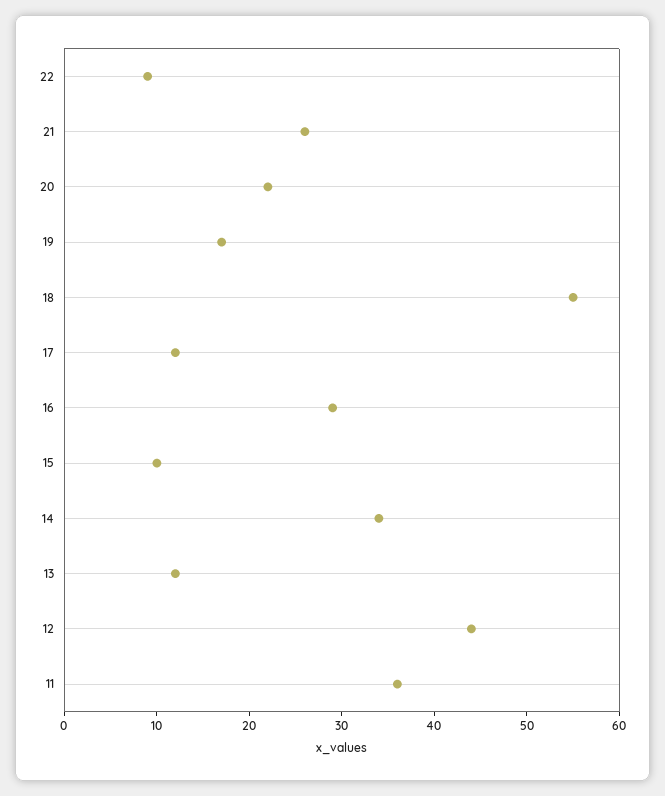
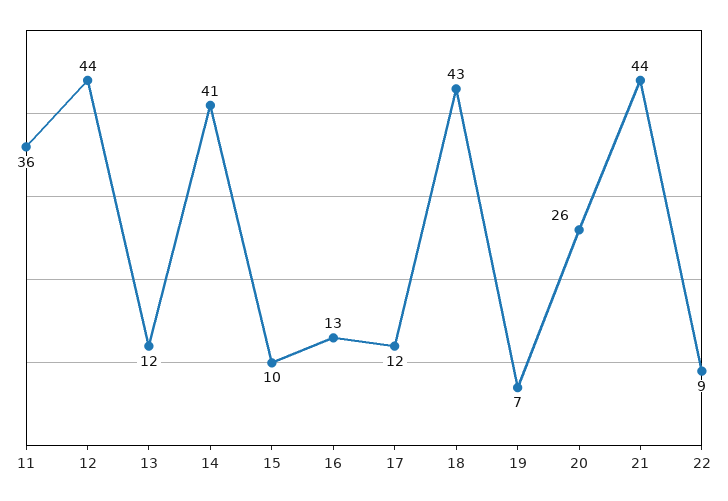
21: 26 -> 44
20: 22 -> 26
19: 17 -> 7
18: 55 -> 43
16: 29 -> 13
14: 34 -> 41

